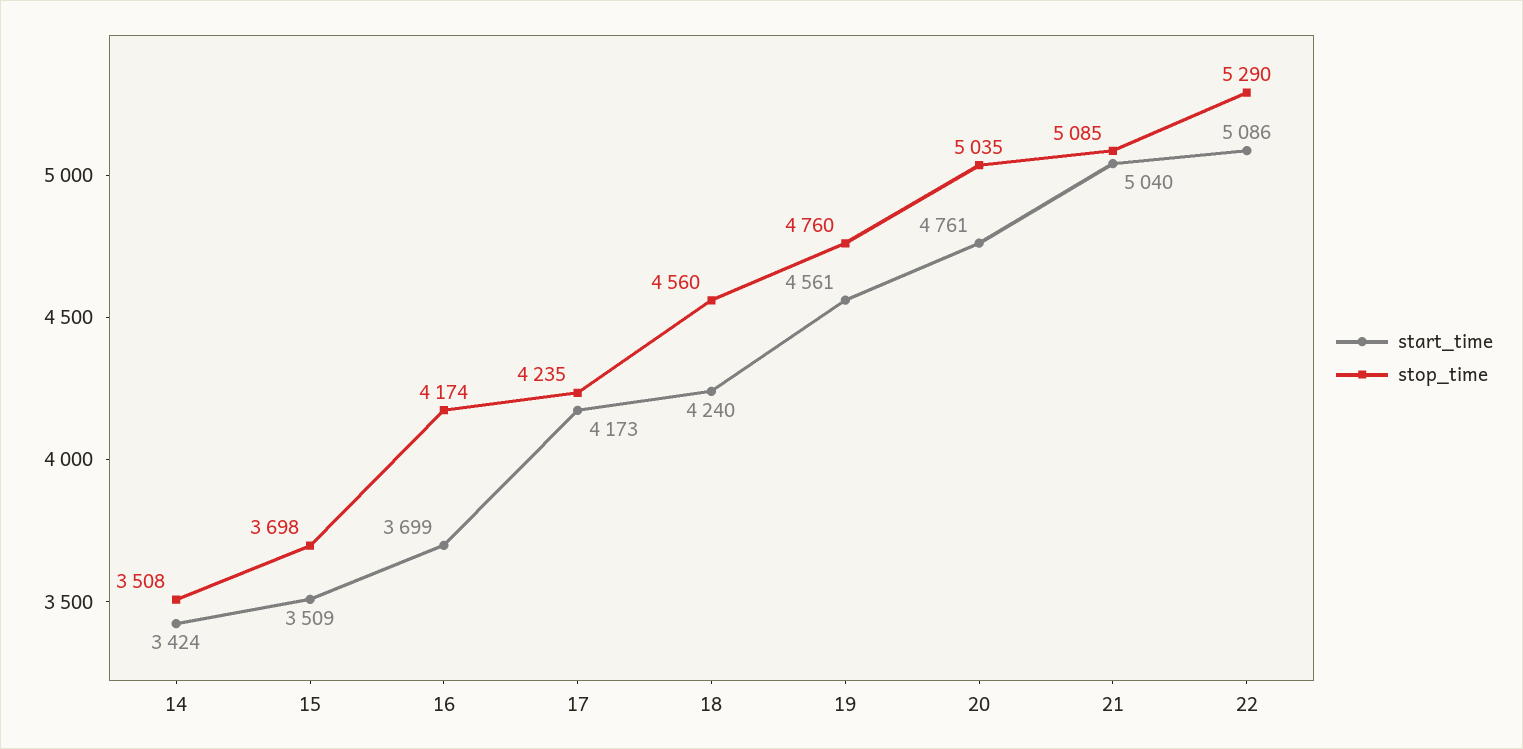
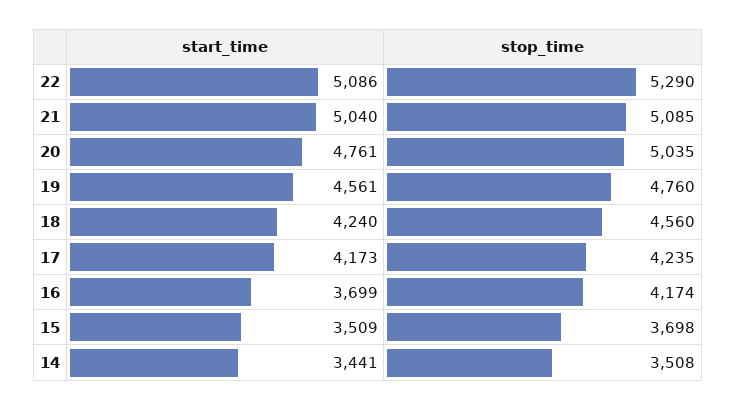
start_time, 14: 3424 -> 3441

